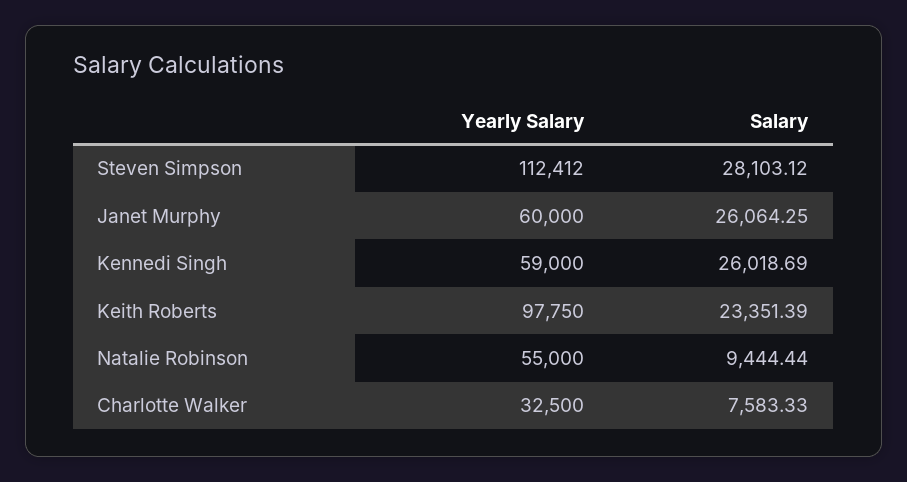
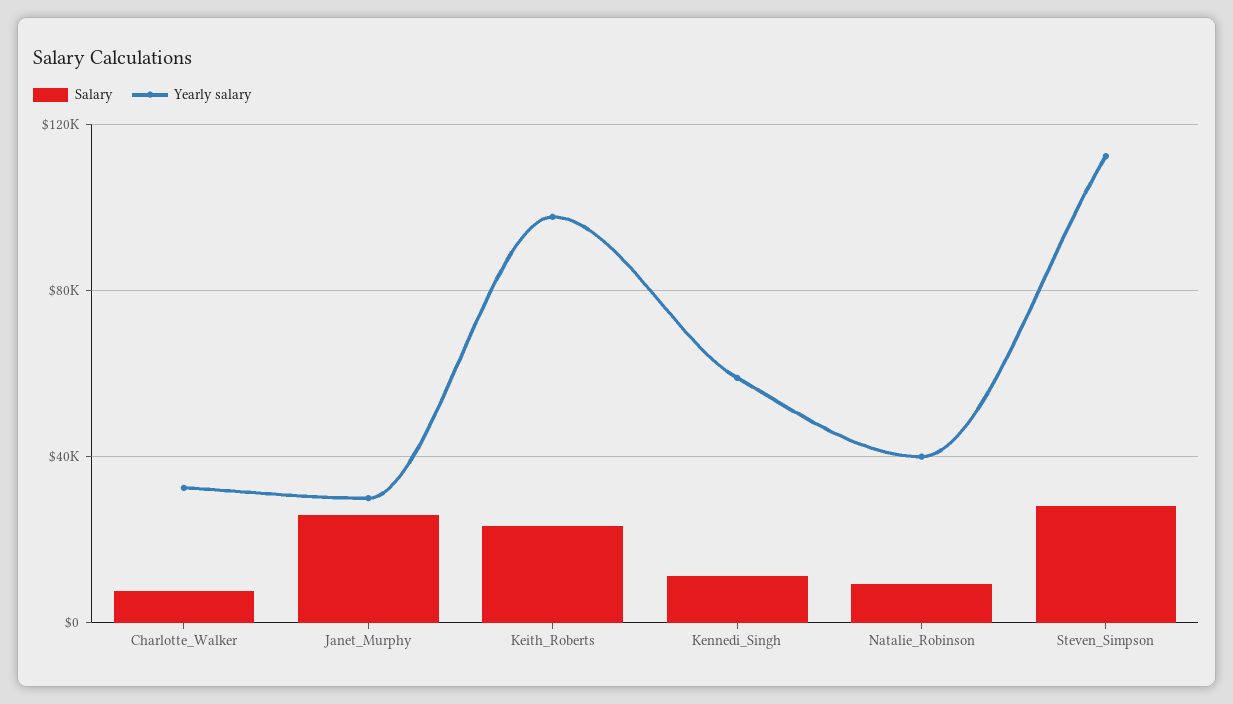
Yearly Salary, Janet Murphy: 60000 -> 30000
Salary, Kennedi Singh: 26018.69 -> 10000
Yearly Salary, Natalie Robinson: 55000 -> 40000

